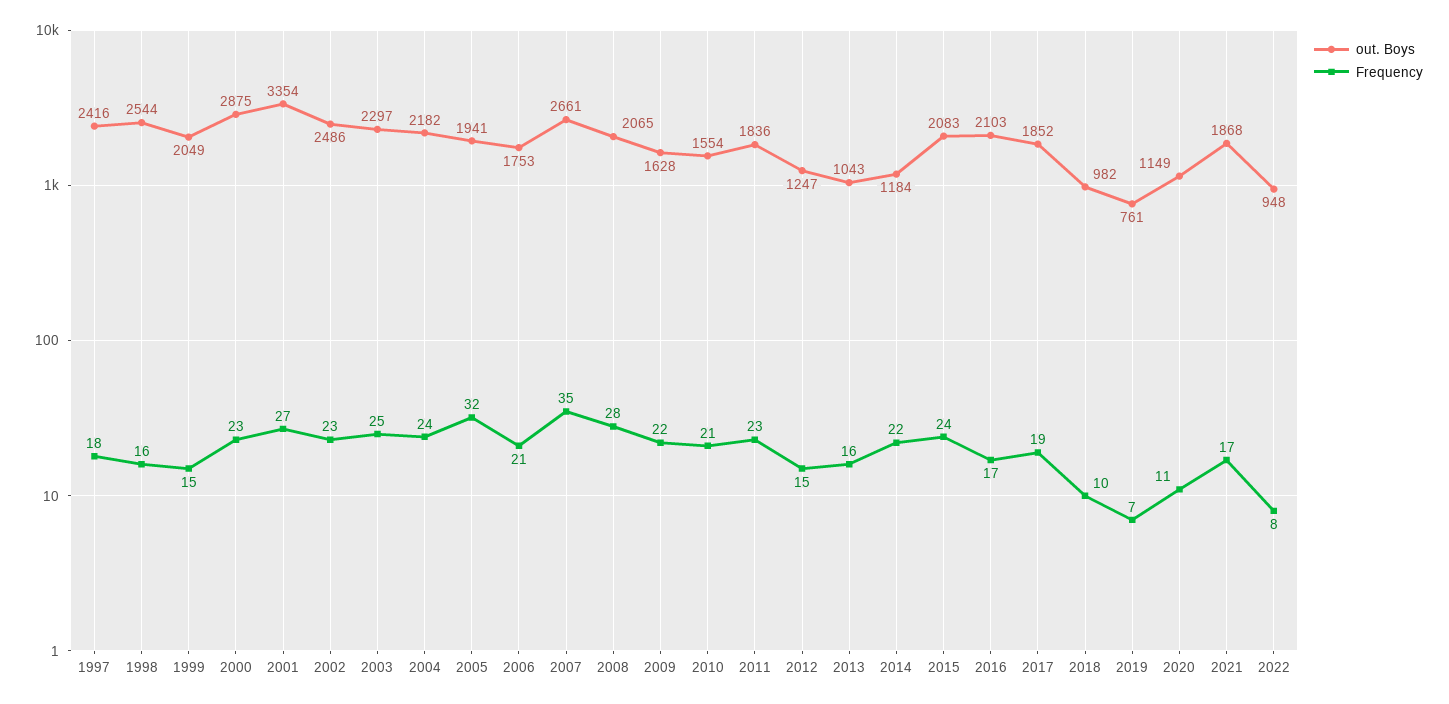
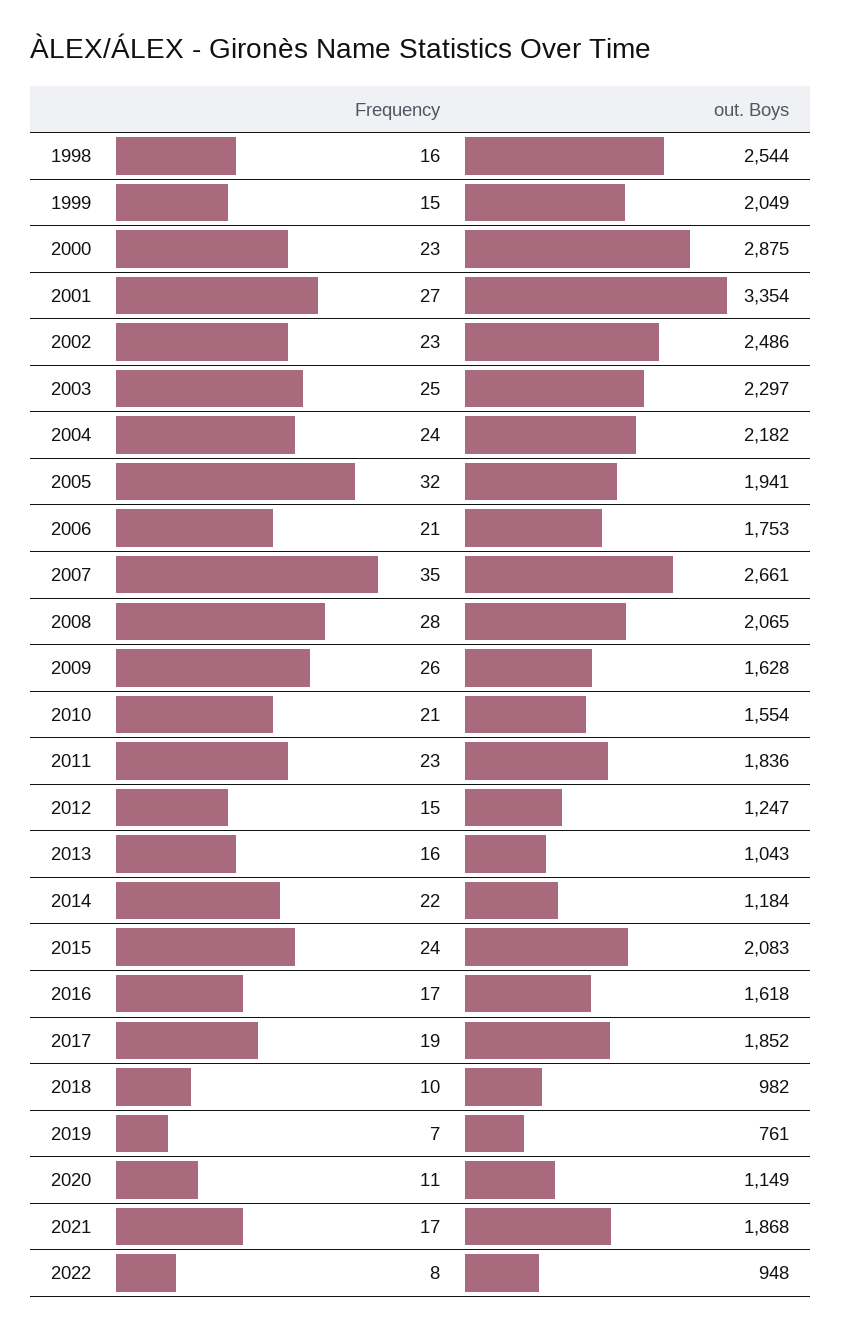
out. Boys, 1997: 2416 -> none
Frequency, 1997: 18 -> none
Frequency, 2009: 22 -> 26
out. Boys, 2016: 2103 -> 1618

